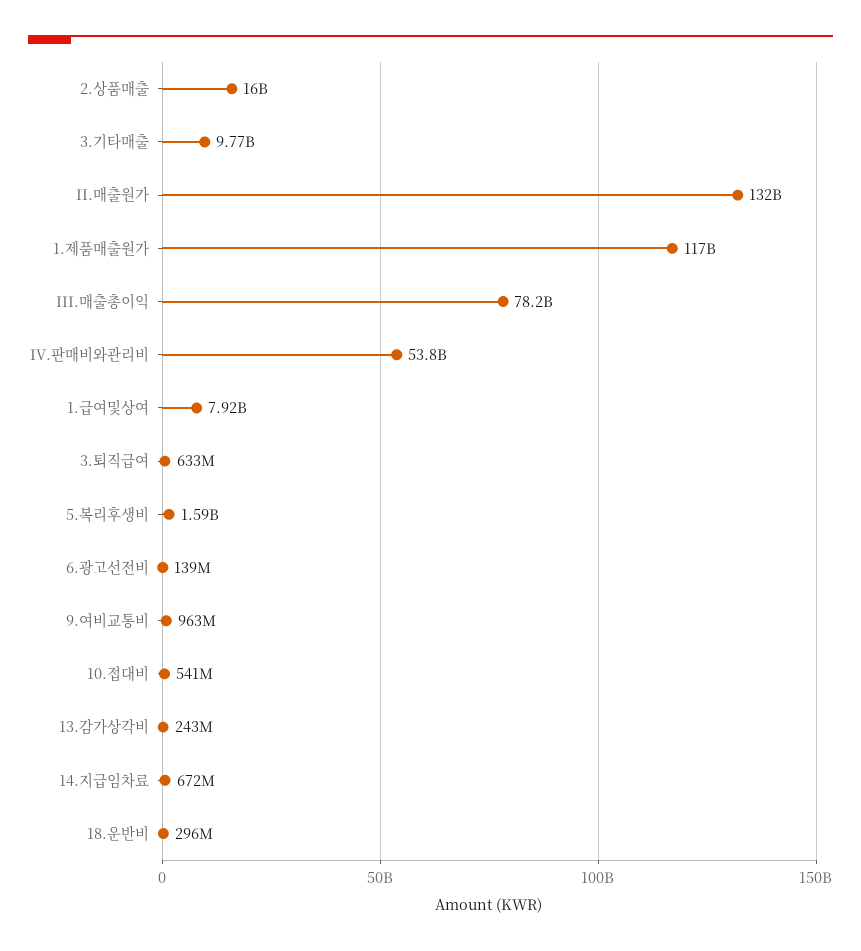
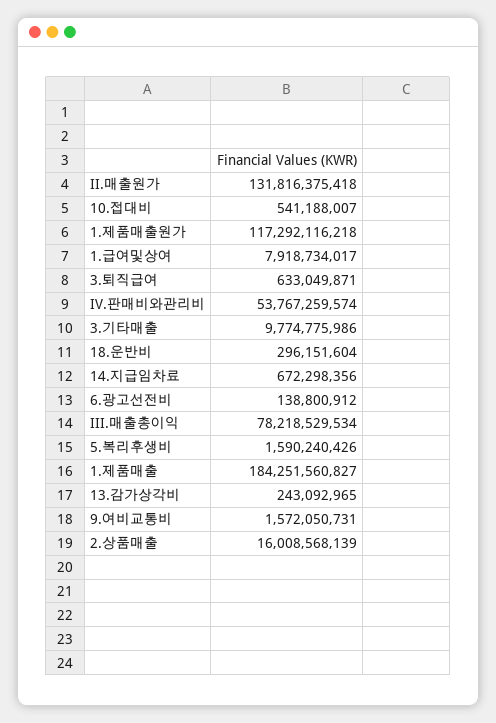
9.여비교통비: 963000000 -> 1572050731
1.제품매출: none -> 184251560827

